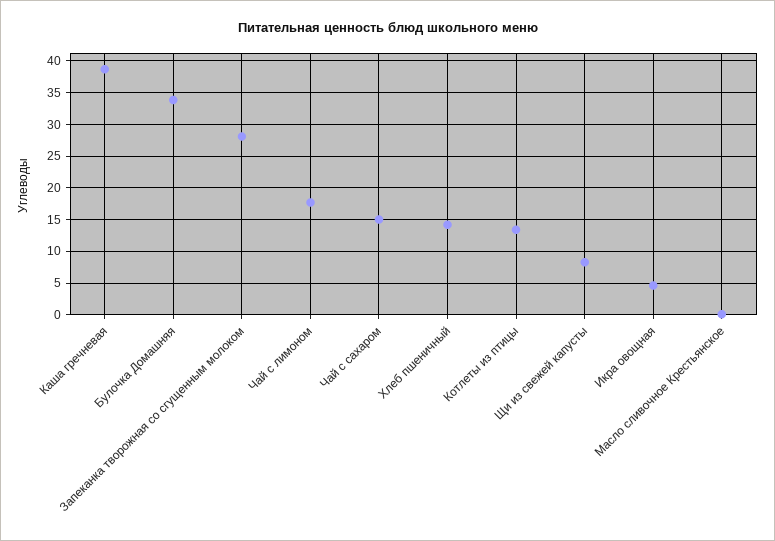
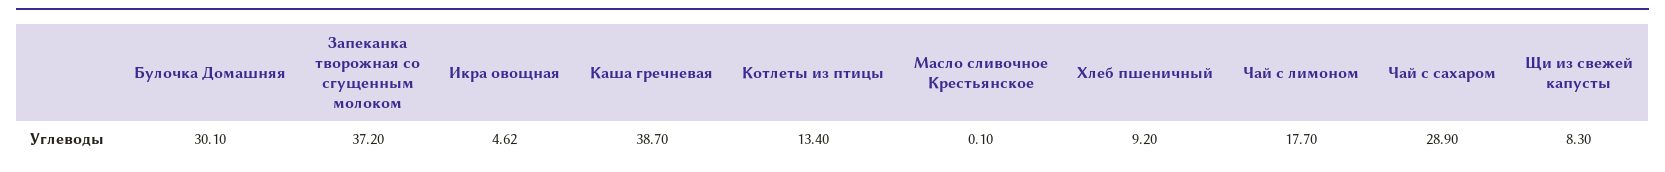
Булочка Домашняя: 34 -> 30.1
Запеканка творожная со сгущенным молоком: 28 -> 37.2
Чай с сахаром: 15 -> 28.9
Хлеб пшеничный: 14 -> 9.2

